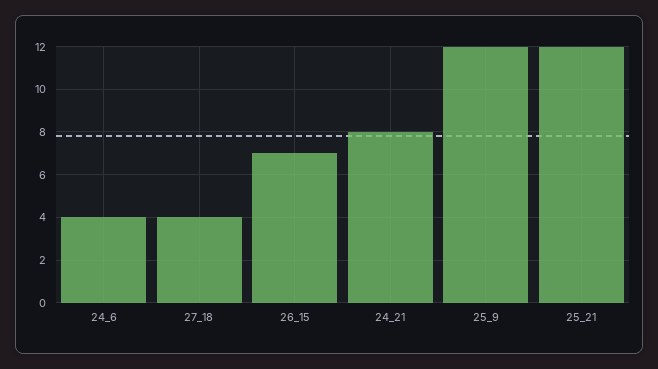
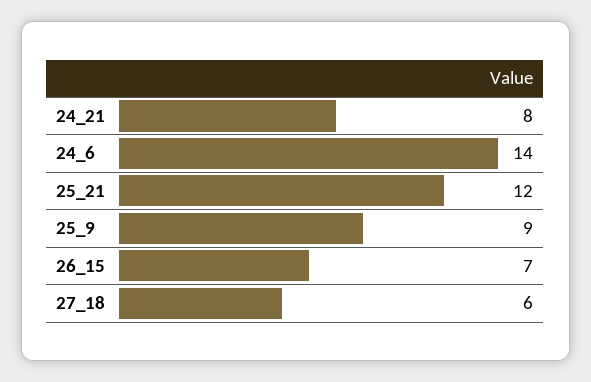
24_6: 4 -> 14
27_18: 4 -> 6
25_9: 12 -> 9

